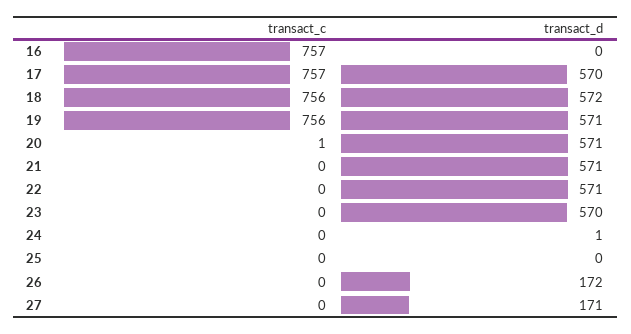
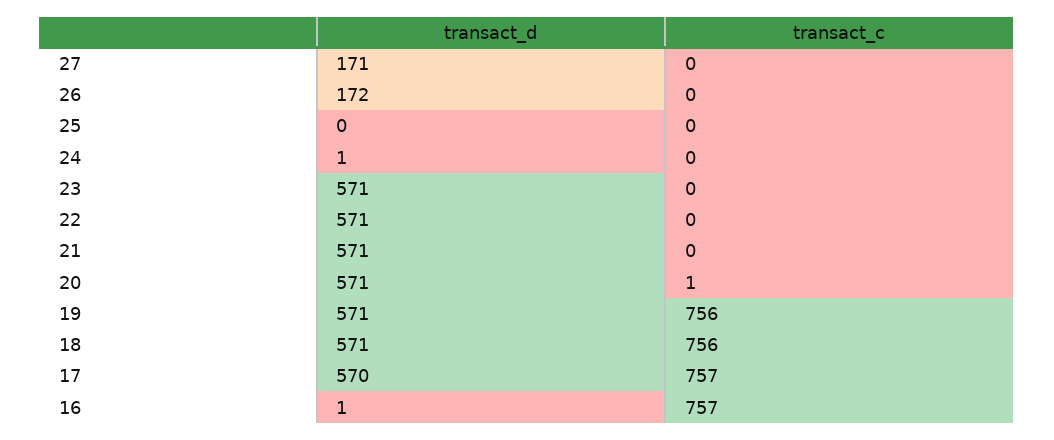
transact_d, 16: 0 -> 1
transact_d, 18: 572 -> 571
transact_d, 23: 570 -> 571

